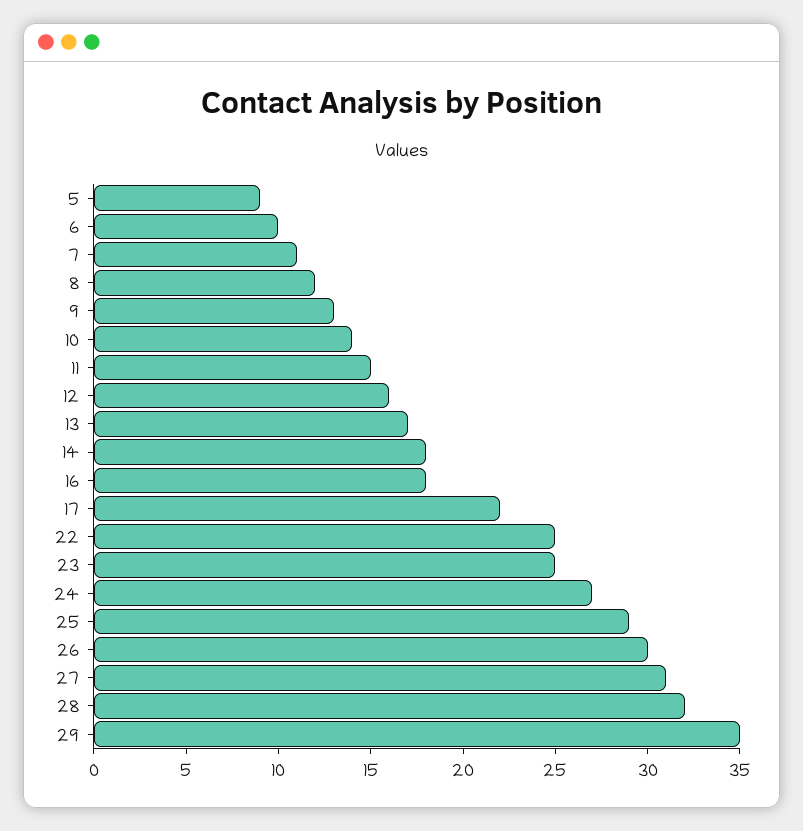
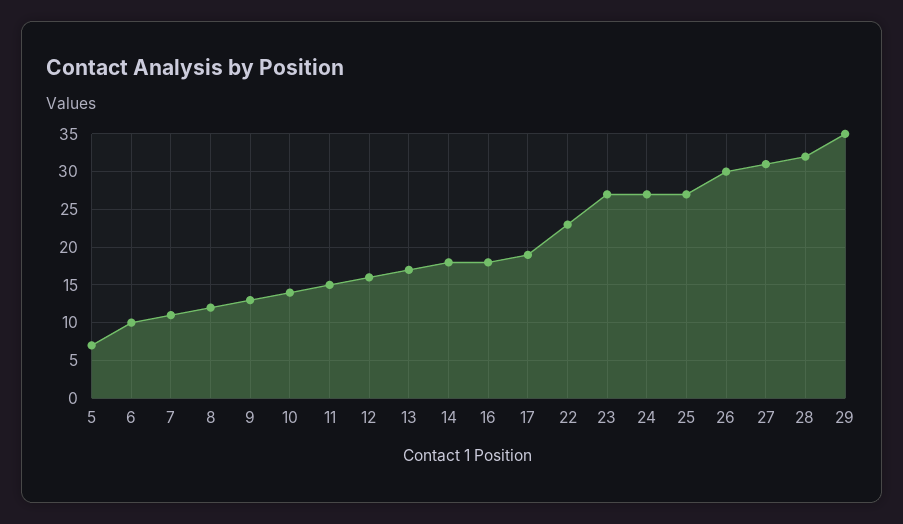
5: 9 -> 7
17: 22 -> 19
22: 25 -> 23
23: 25 -> 27
25: 29 -> 27

